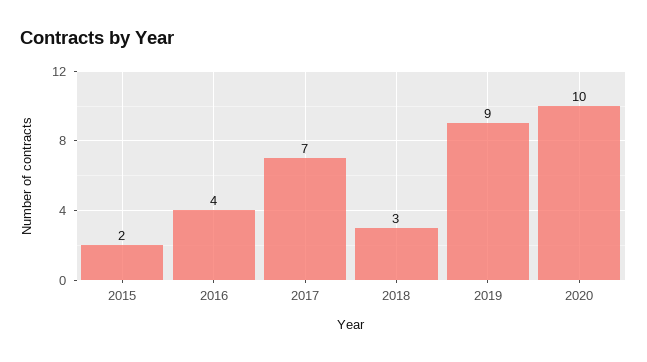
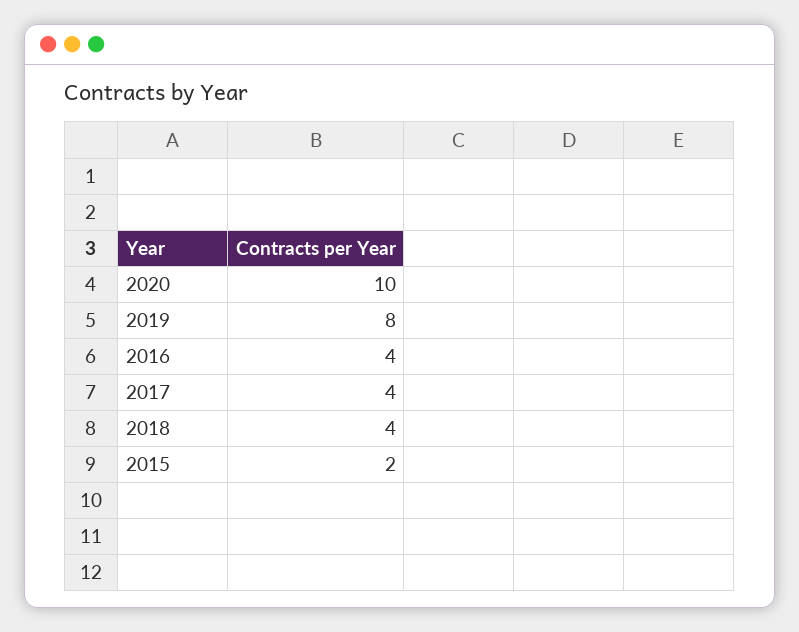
2017: 7 -> 4
2018: 3 -> 4
2019: 9 -> 8

